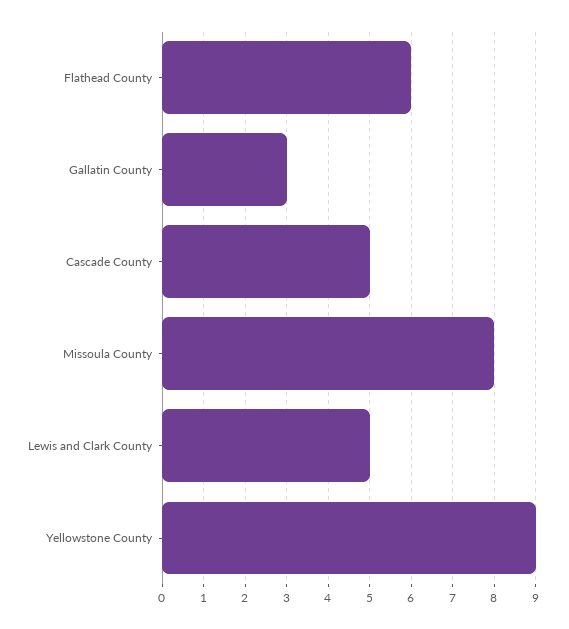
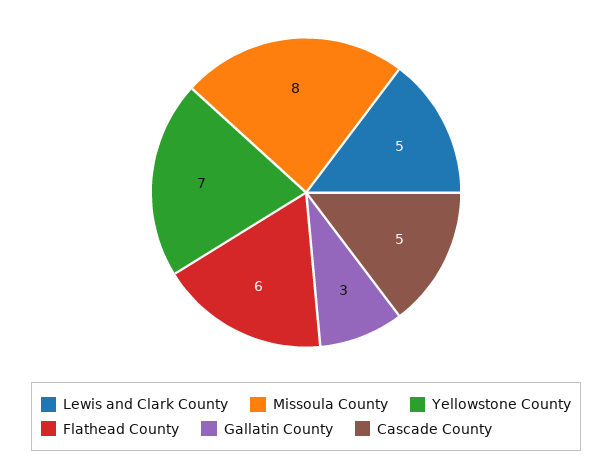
Yellowstone County: 9 -> 7

